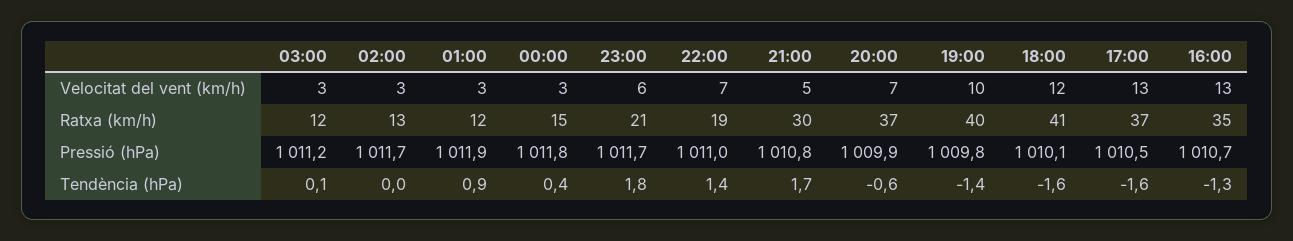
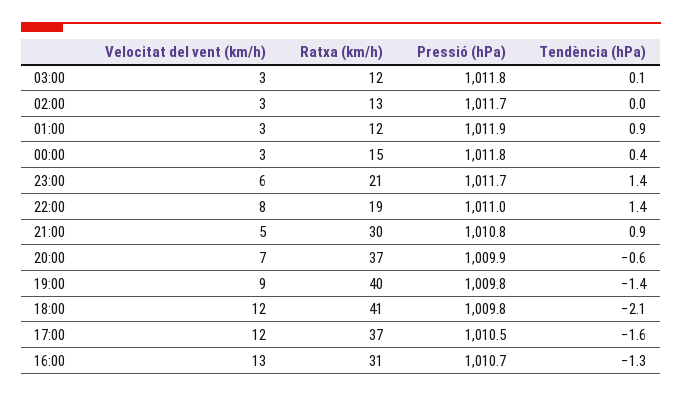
22:00, Velocitat del vent (km/h): 7 -> 8
19:00, Velocitat del vent (km/h): 10 -> 9
17:00, Velocitat del vent (km/h): 13 -> 12
16:00, Ratxa (km/h): 35 -> 31
03:00, Pressió (hPa): 1011.2 -> 1011.8
18:00, Pressió (hPa): 1010.1 -> 1009.8
23:00, Tendència (hPa): 1.8 -> 1.4
21:00, Tendència (hPa): 1.7 -> 0.9
18:00, Tendència (hPa): -1.6 -> -2.1

